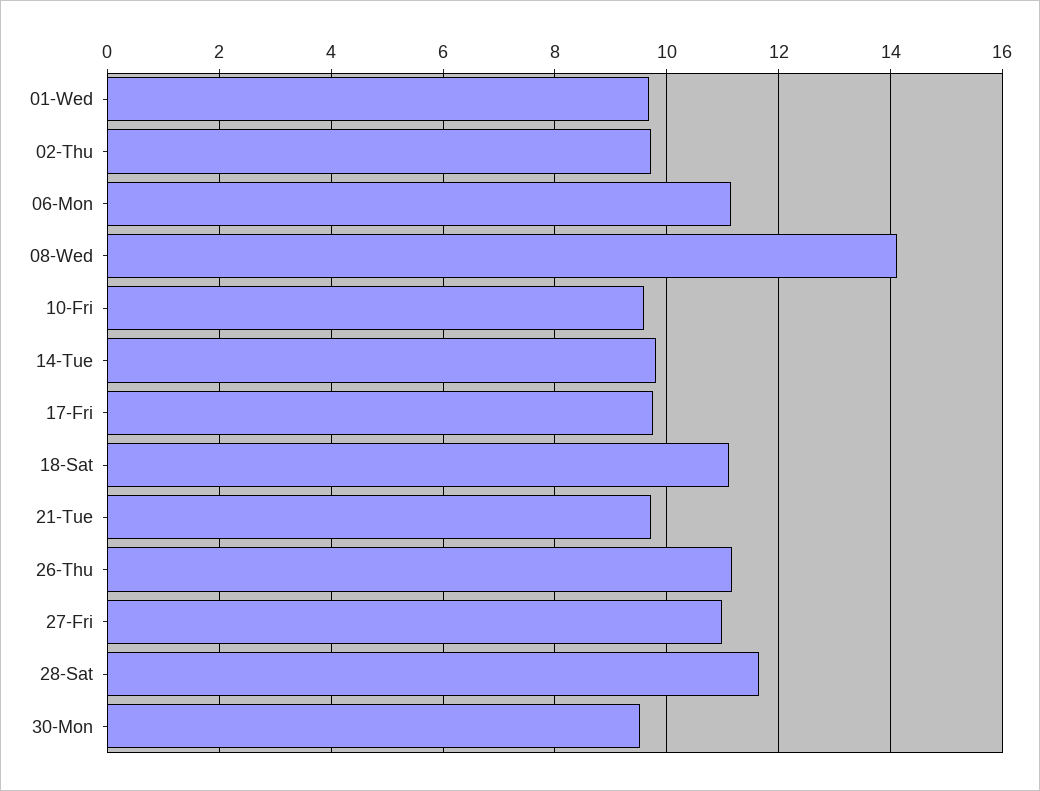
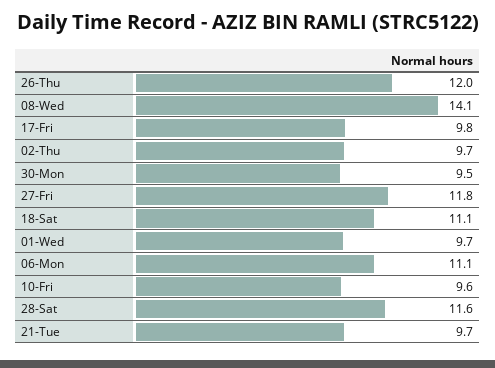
14-Tue: 9.8 -> none
26-Thu: 11.2 -> 12
27-Fri: 11 -> 11.8

